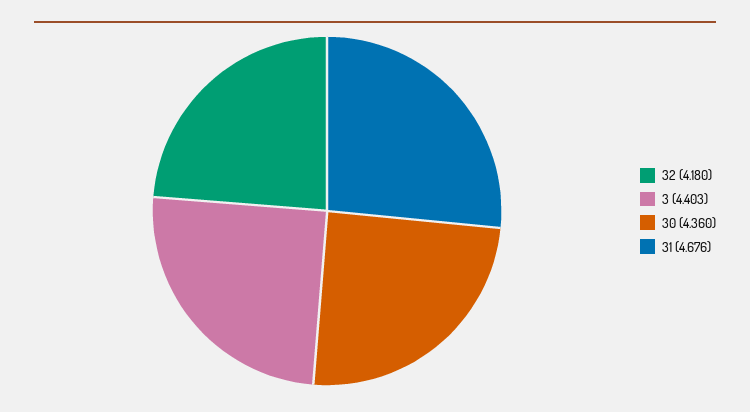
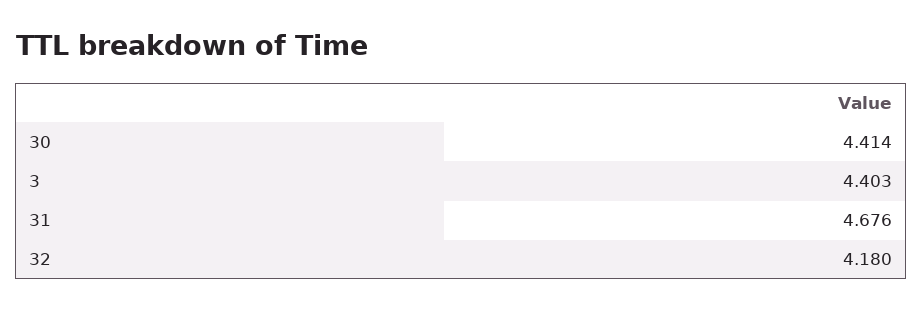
30: 4.36 -> 4.414

